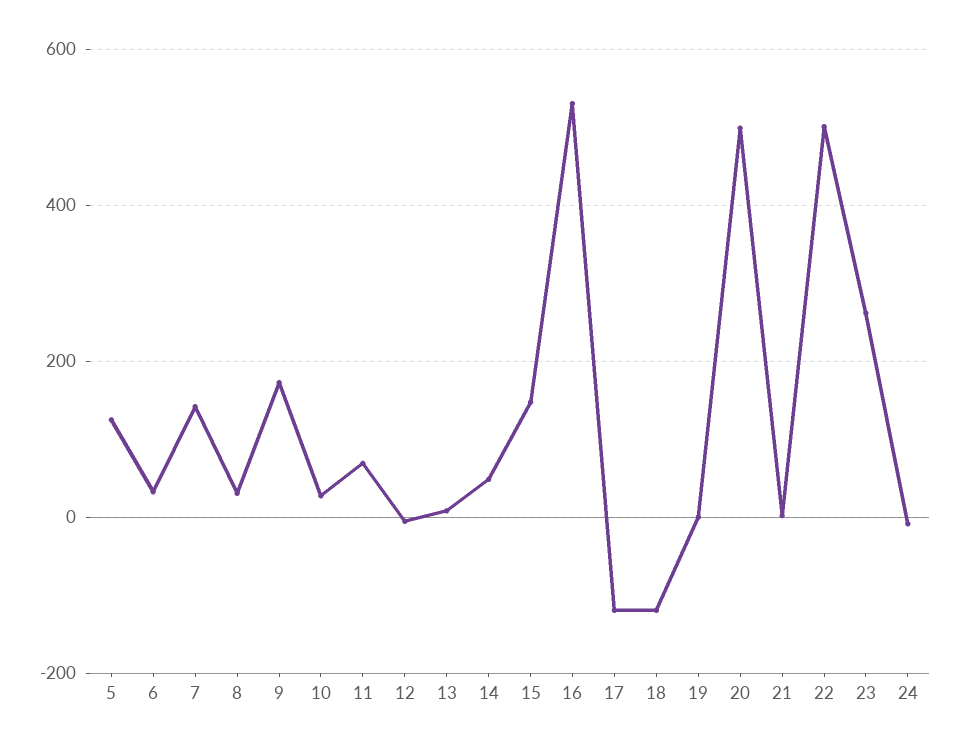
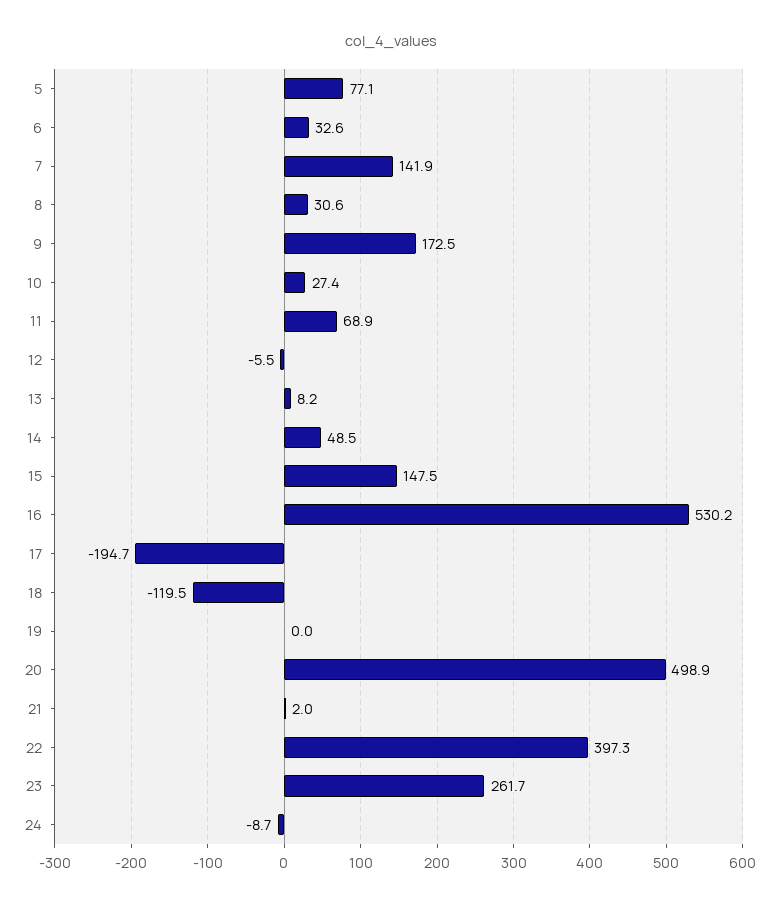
5: 120 -> 77.1
17: -120 -> -194.7
22: 500 -> 397.3

